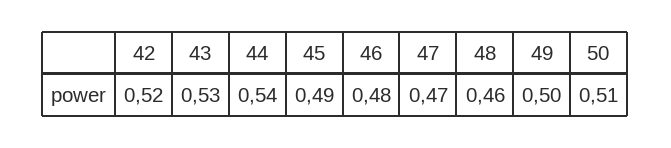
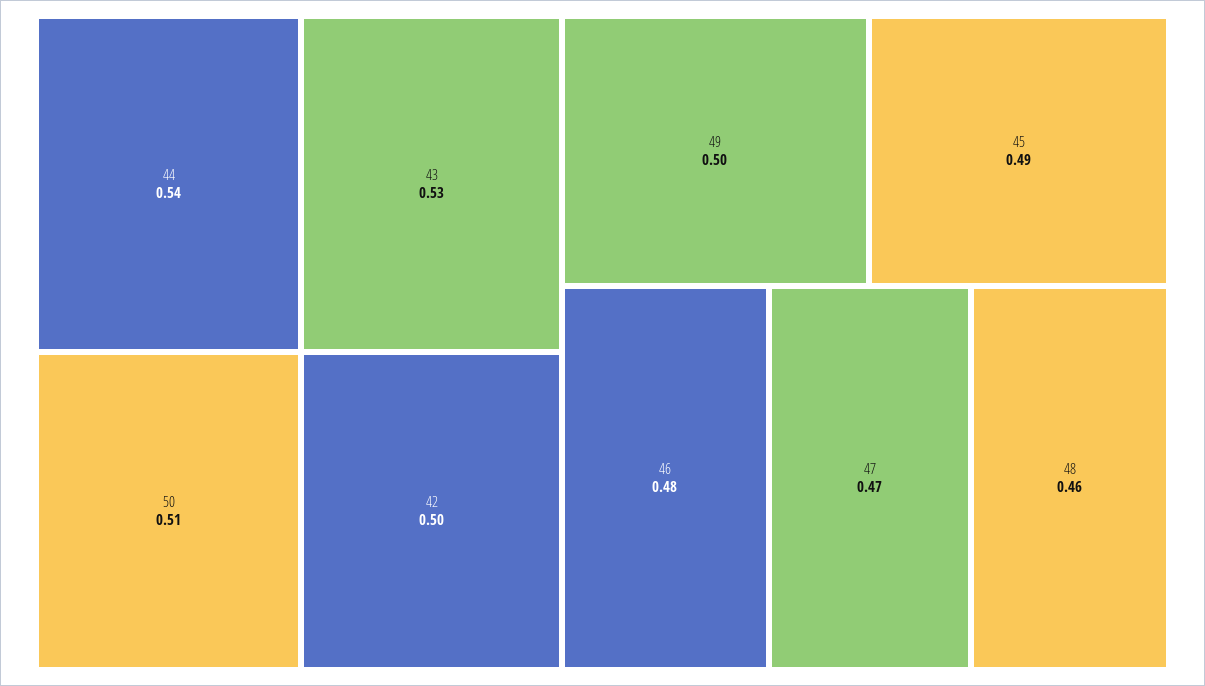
42: 0.52 -> 0.5

